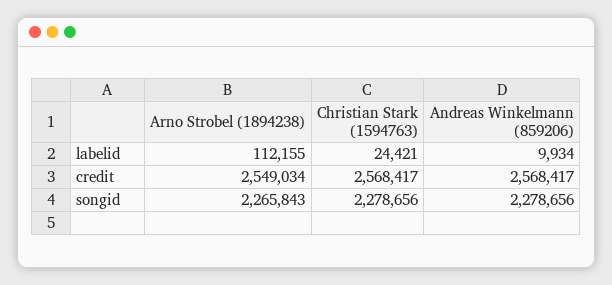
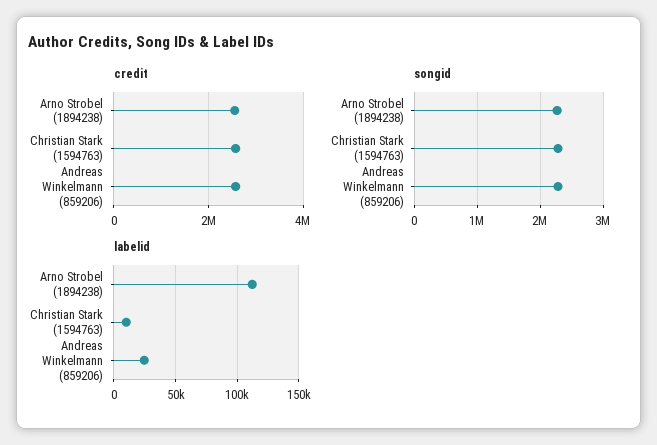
labelid, Christian Stark (1594763): 24421 -> 10000
labelid, Andreas Winkelmann (859206): 9934 -> 25000

